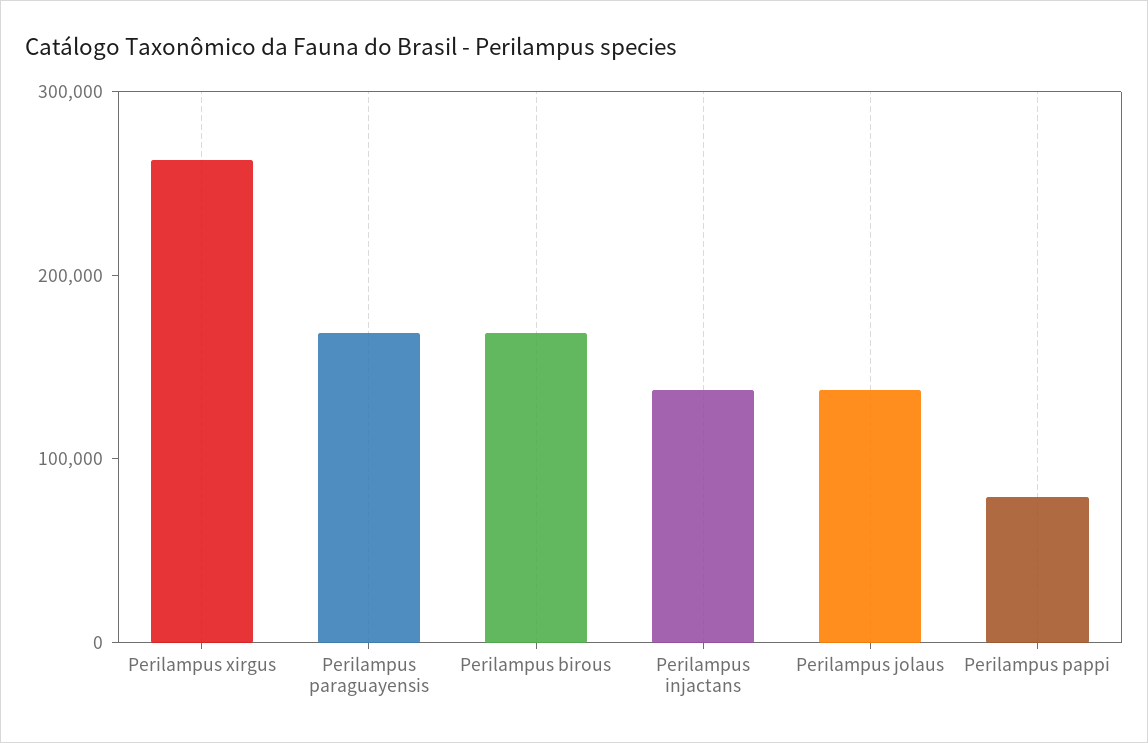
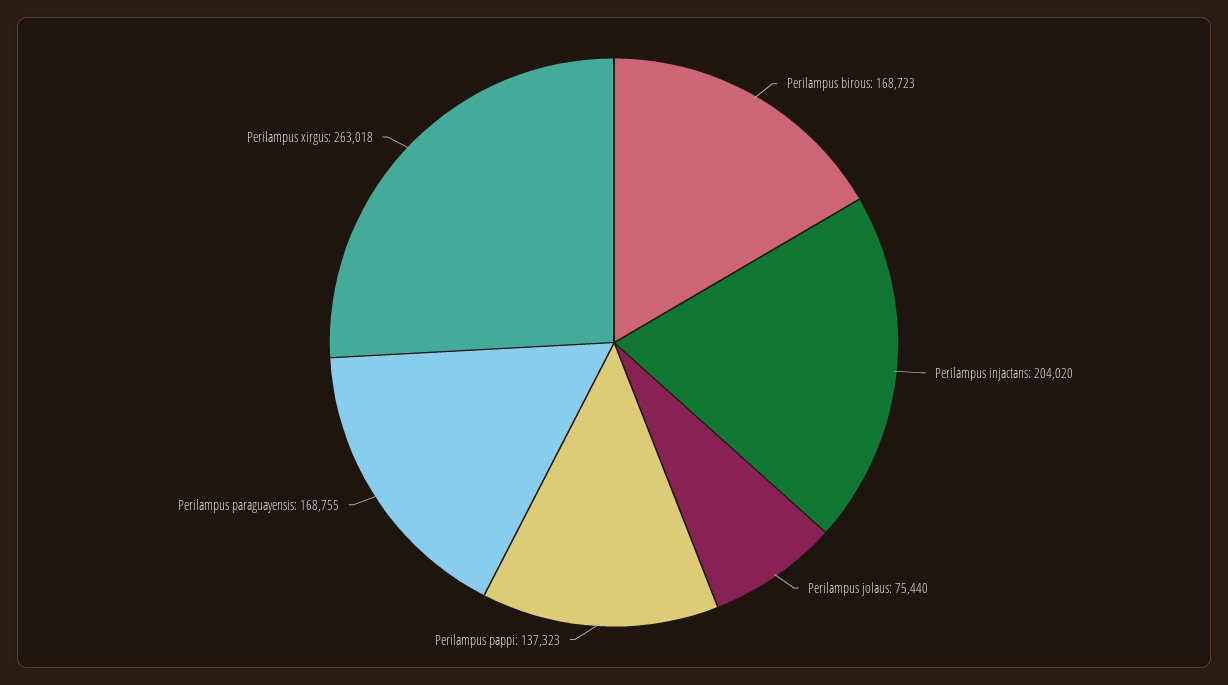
Perilampus injactans: 140000 -> 204020
Perilampus jolaus: 140000 -> 75440
Perilampus pappi: 80000 -> 137323

